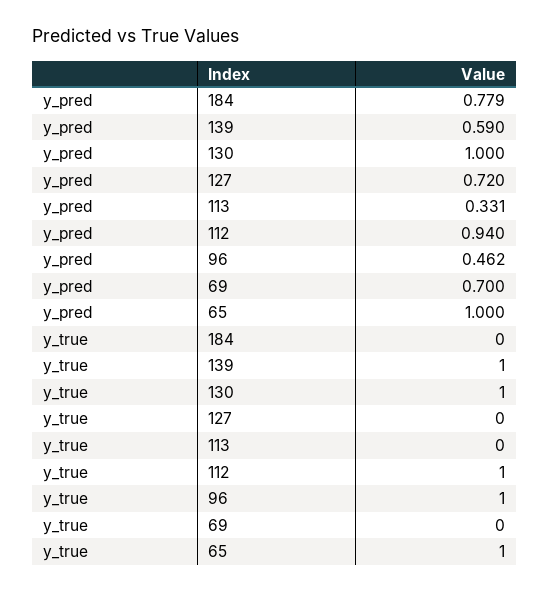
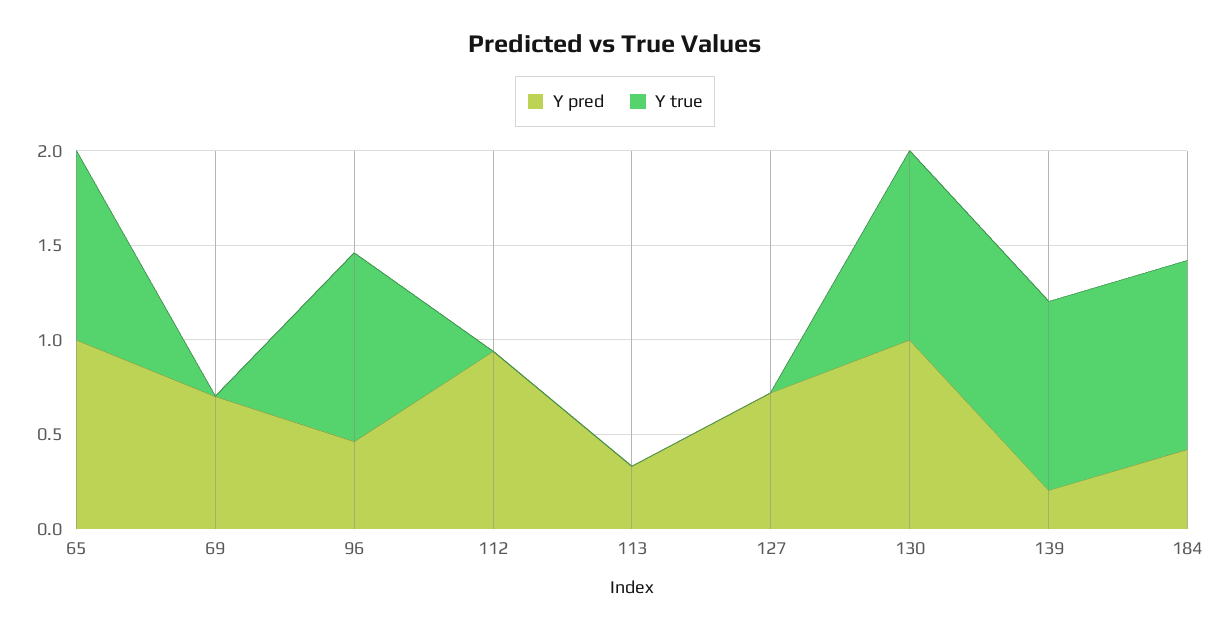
y_pred, 184: 0.779 -> 0.4
y_pred, 139: 0.59 -> 0.2
y_true, 184: 0 -> 1
y_true, 112: 1 -> 0

